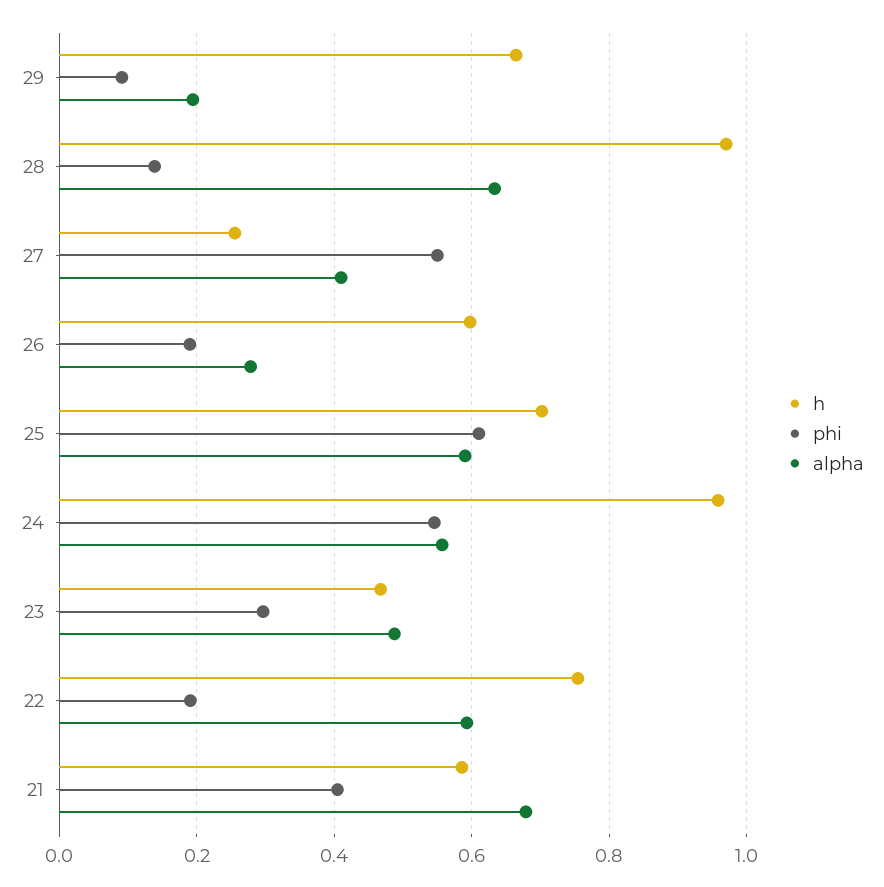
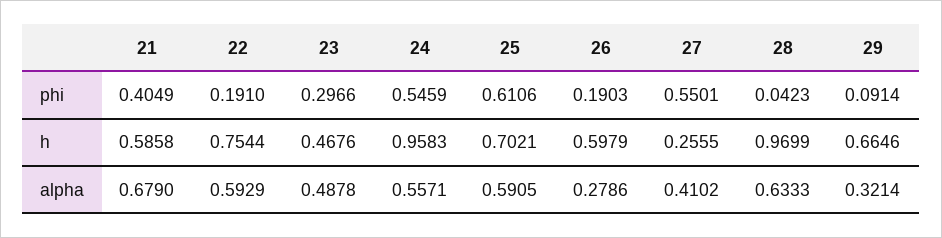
alpha, 29: 0.2 -> 0.3214
phi, 28: 0.14 -> 0.0423

